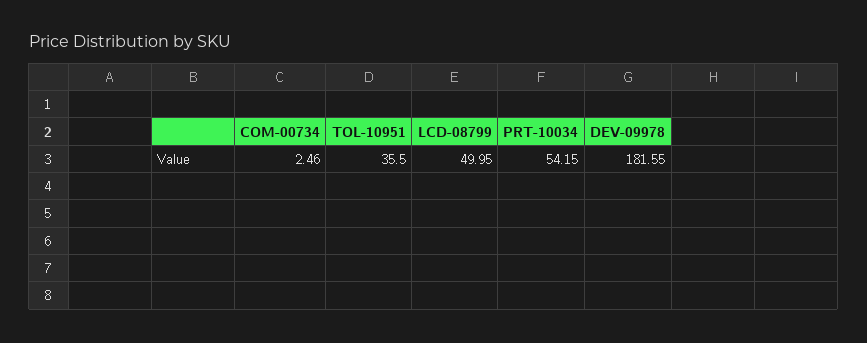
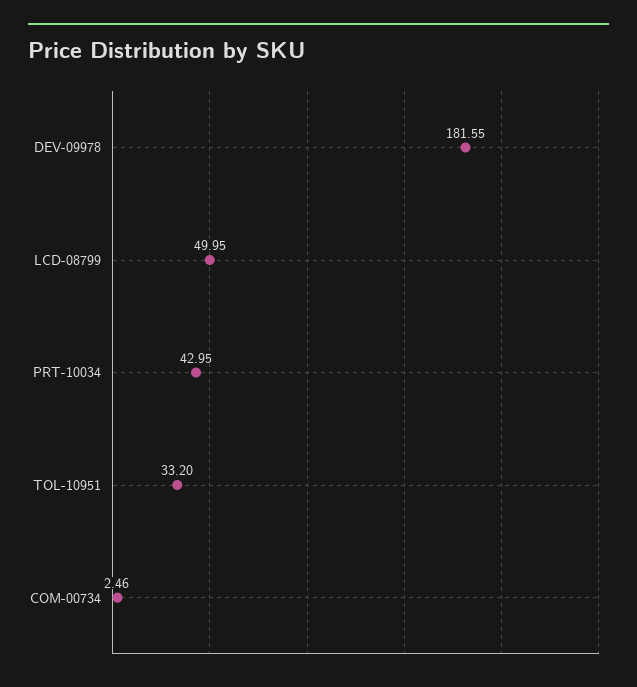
TOL-10951: 35.5 -> 33.2
PRT-10034: 54.15 -> 42.95

